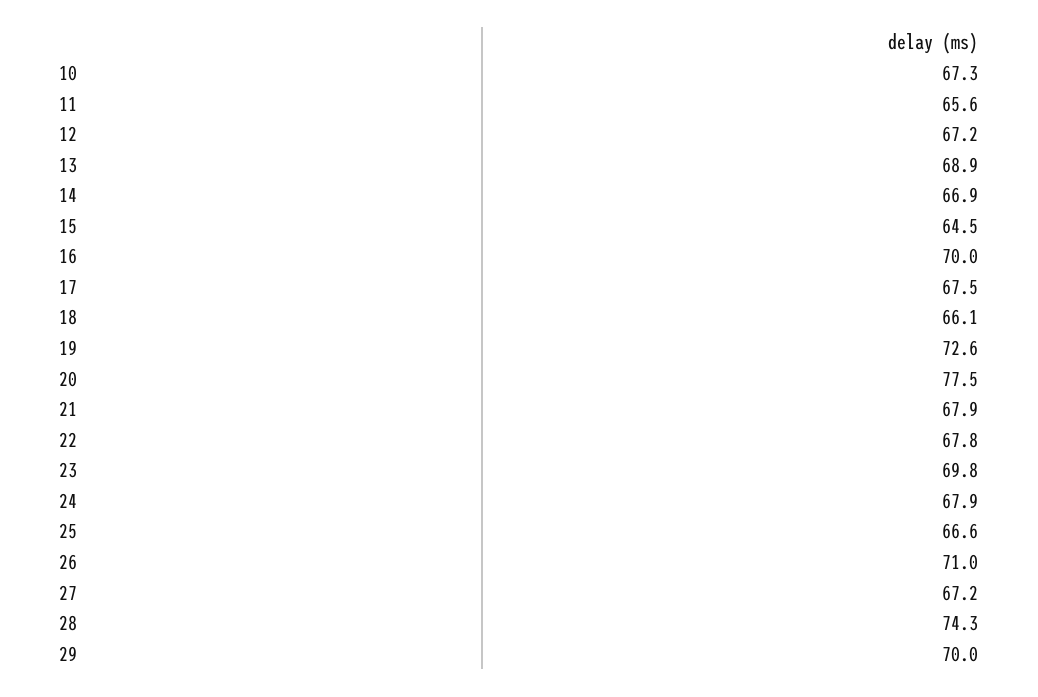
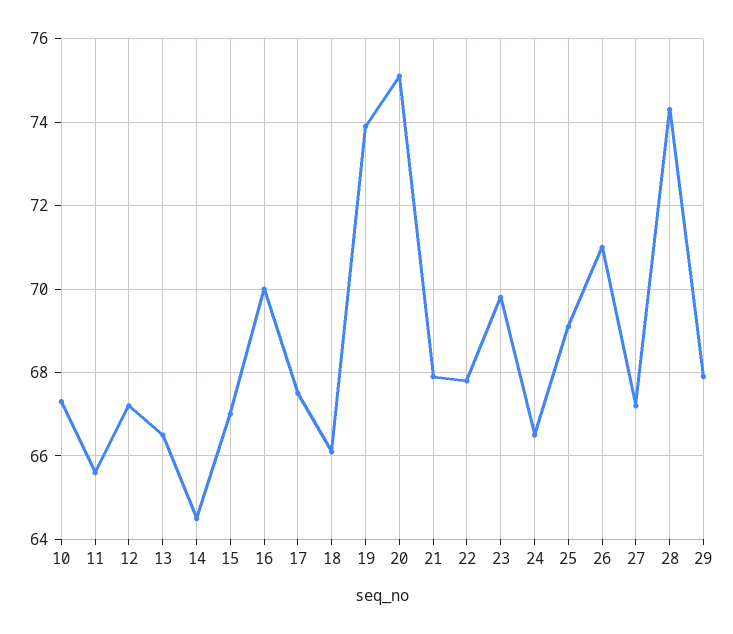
13: 68.9 -> 66.5
14: 66.9 -> 64.5
15: 64.5 -> 67
19: 72.6 -> 74
20: 77.5 -> 75
24: 67.9 -> 66.5
25: 66.6 -> 69
29: 70 -> 68

